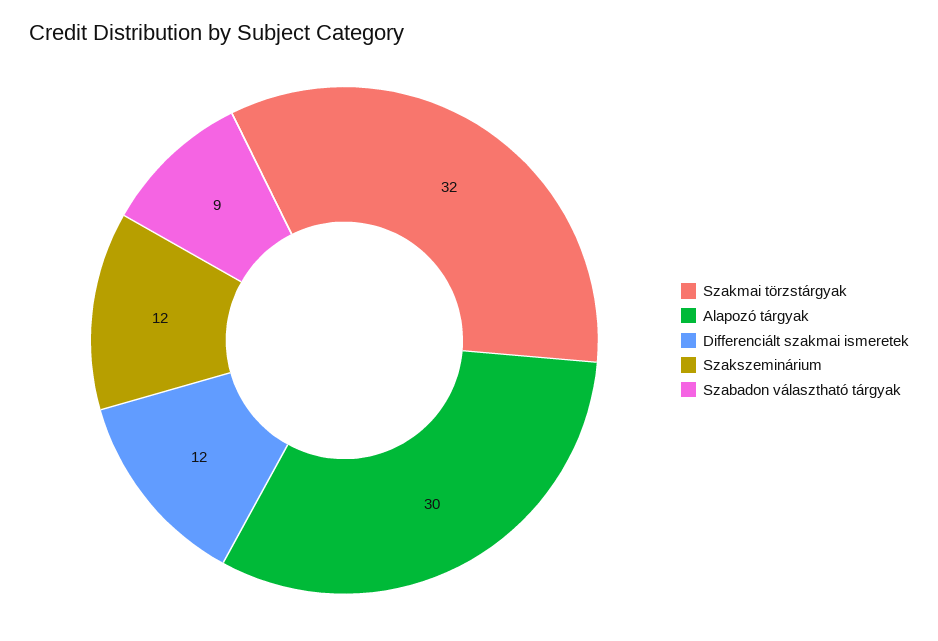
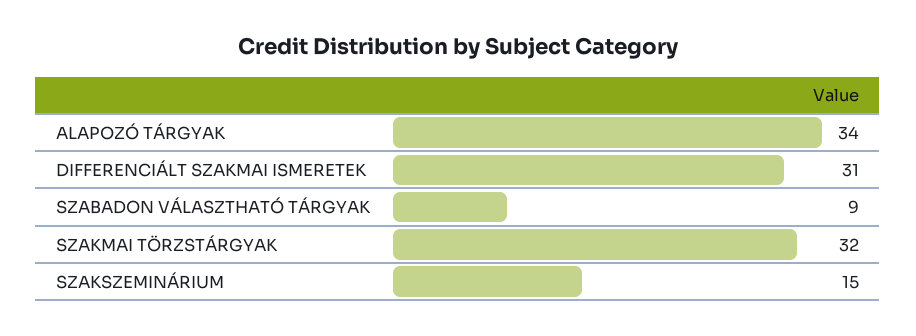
Alapozó tárgyak: 30 -> 34
Differenciált szakmai ismeretek: 12 -> 31
Szakszeminárium: 12 -> 15

